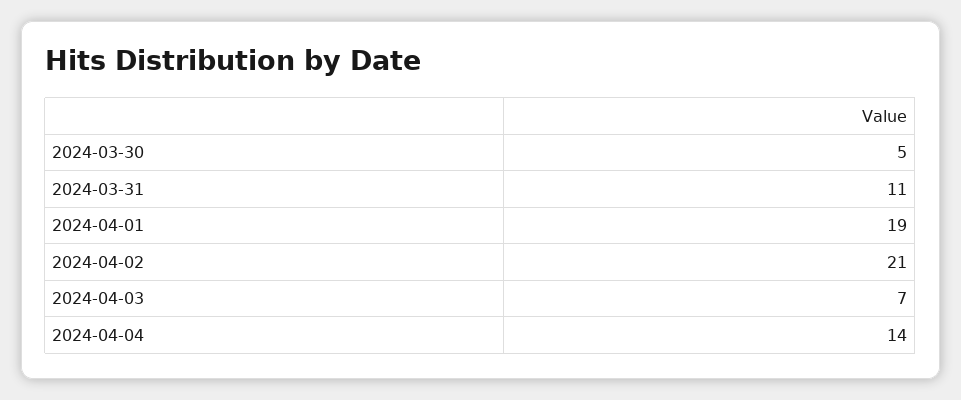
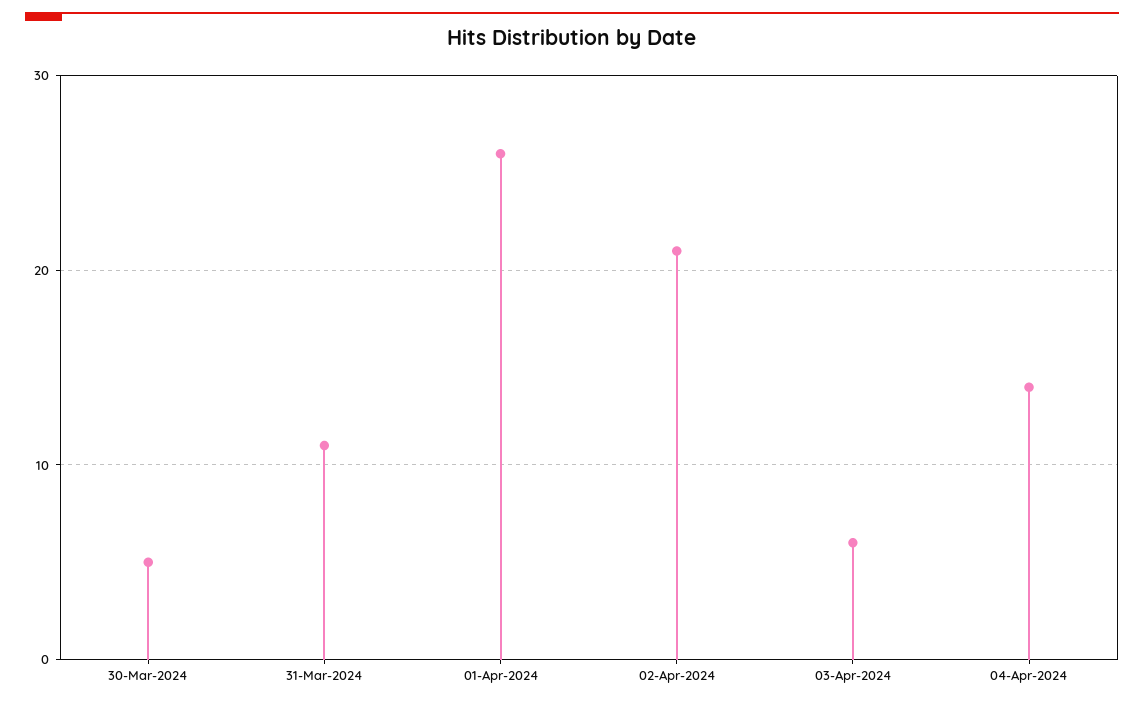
2024-04-01: 19 -> 26
2024-04-03: 7 -> 6

